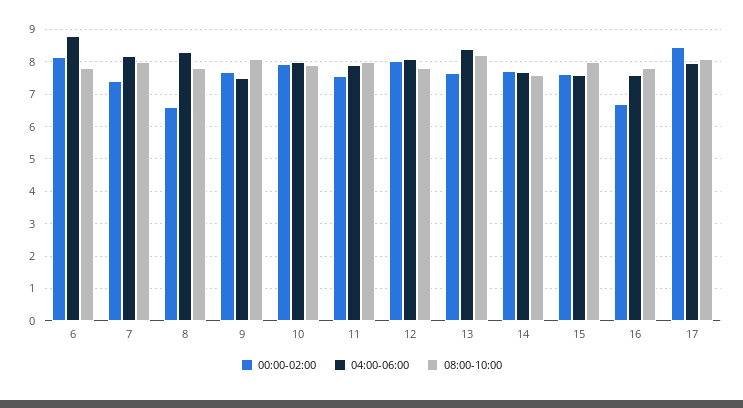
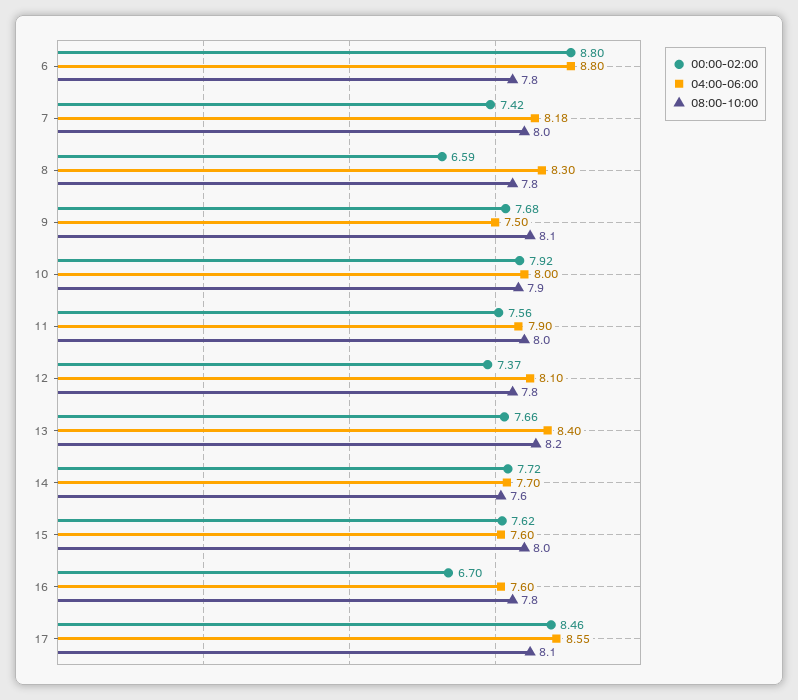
00:00-02:00, 6: 8.2 -> 8.8
00:00-02:00, 12: 8 -> 7.37
04:00-06:00, 17: 8 -> 8.55

